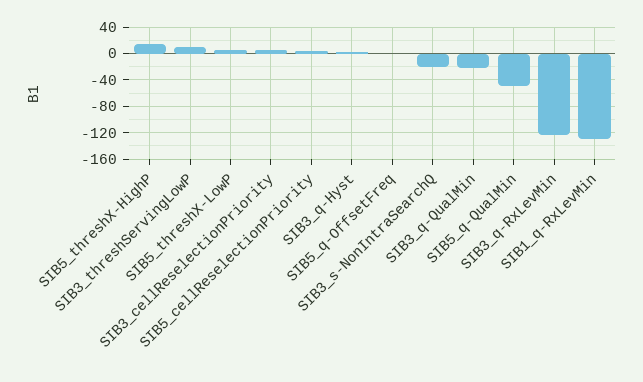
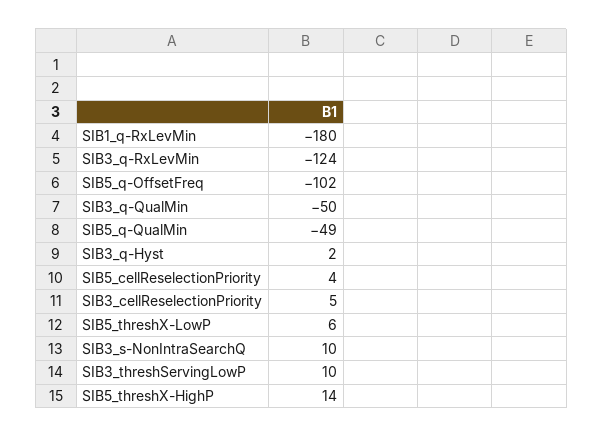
SIB5_q-OffsetFreq: 0 -> -102
SIB3_s-NonIntraSearchQ: -20 -> 10
SIB3_q-QualMin: -20 -> -50
SIB1_q-RxLevMin: -130 -> -180

